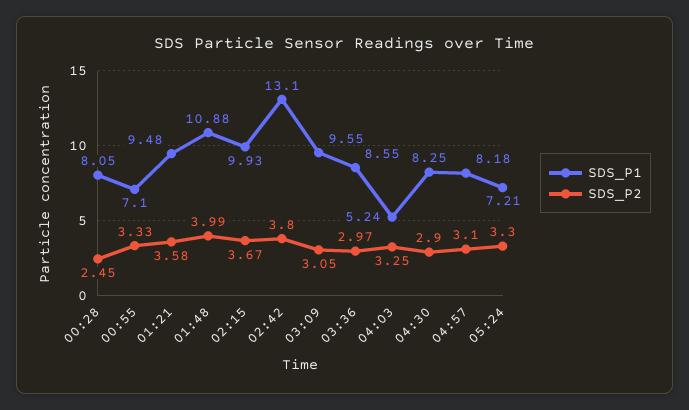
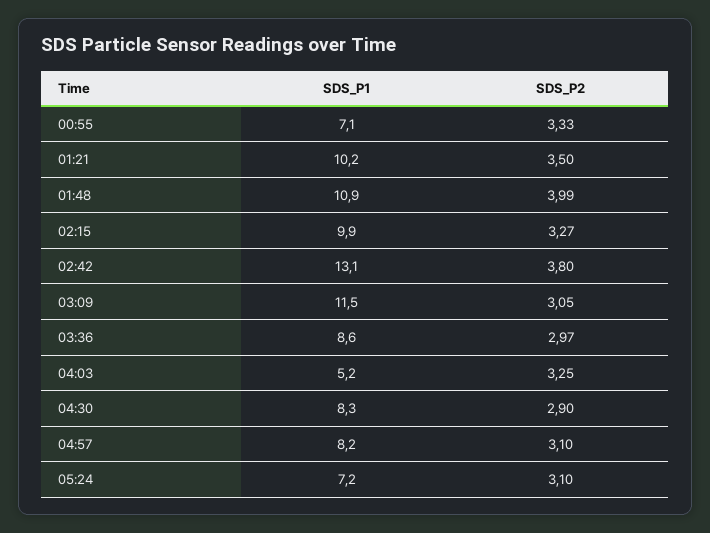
SDS_P1, 00:28: 8.05 -> none
SDS_P2, 00:28: 2.45 -> none
SDS_P1, 01:21: 9.48 -> 10.2
SDS_P2, 01:21: 3.58 -> 3.5
SDS_P2, 02:15: 3.67 -> 3.27
SDS_P1, 03:09: 9.55 -> 11.5
SDS_P2, 05:24: 3.3 -> 3.1

